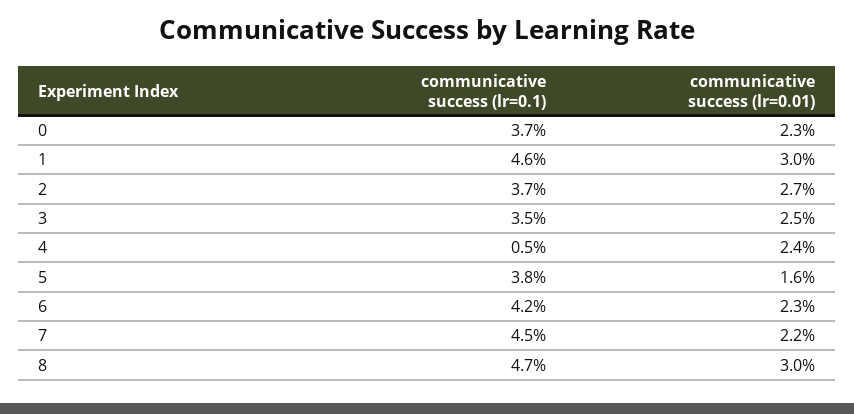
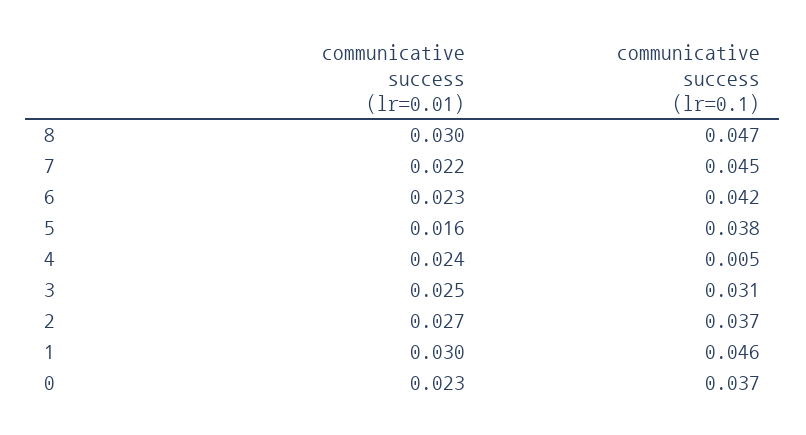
communicative success (lr=0.1), 3: 0.035 -> 0.031

